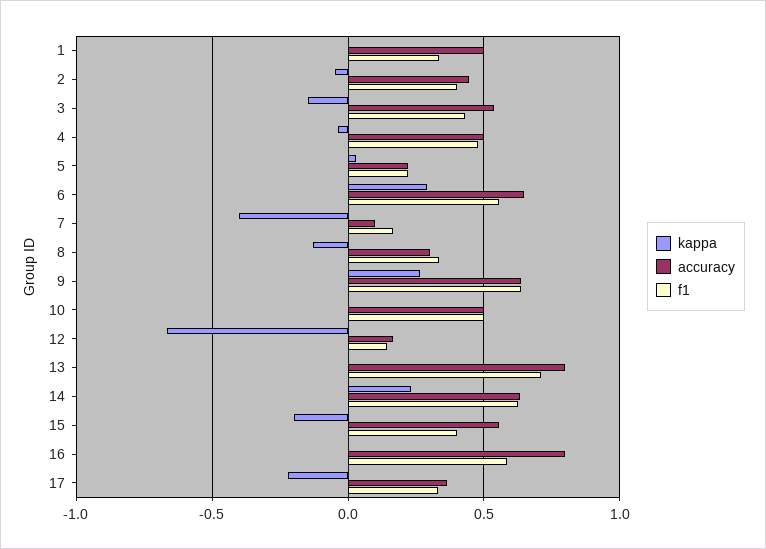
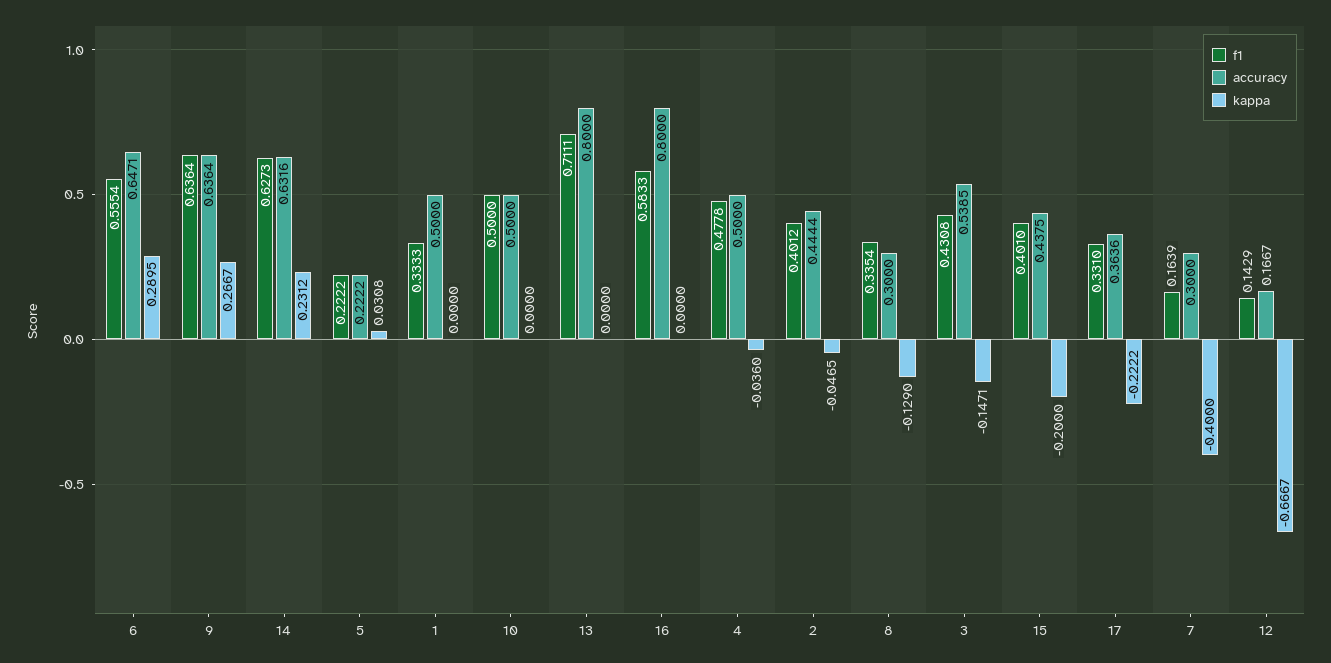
accuracy, 7: 0.1 -> 0.3
accuracy, 15: 0.55 -> 0.4375

